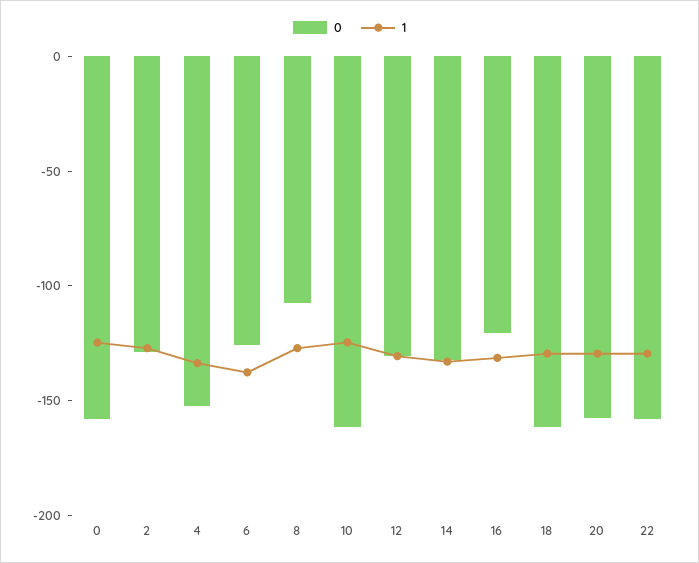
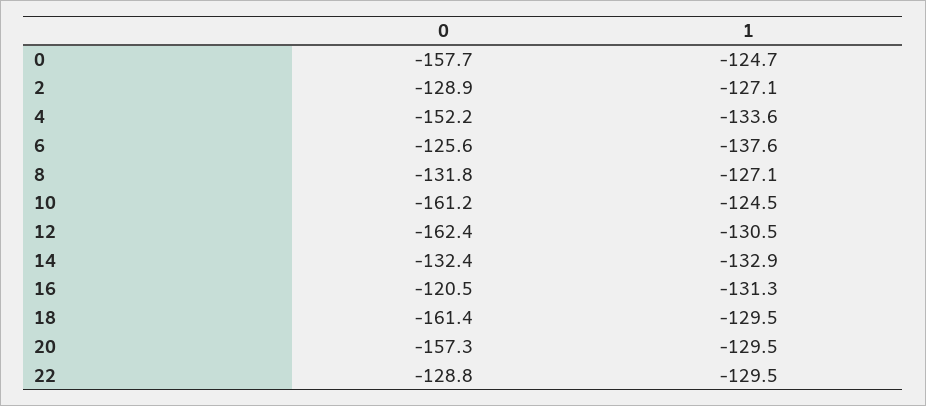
0, 8: -110 -> -131.8
0, 12: -130 -> -162.4
0, 22: -160 -> -128.8

